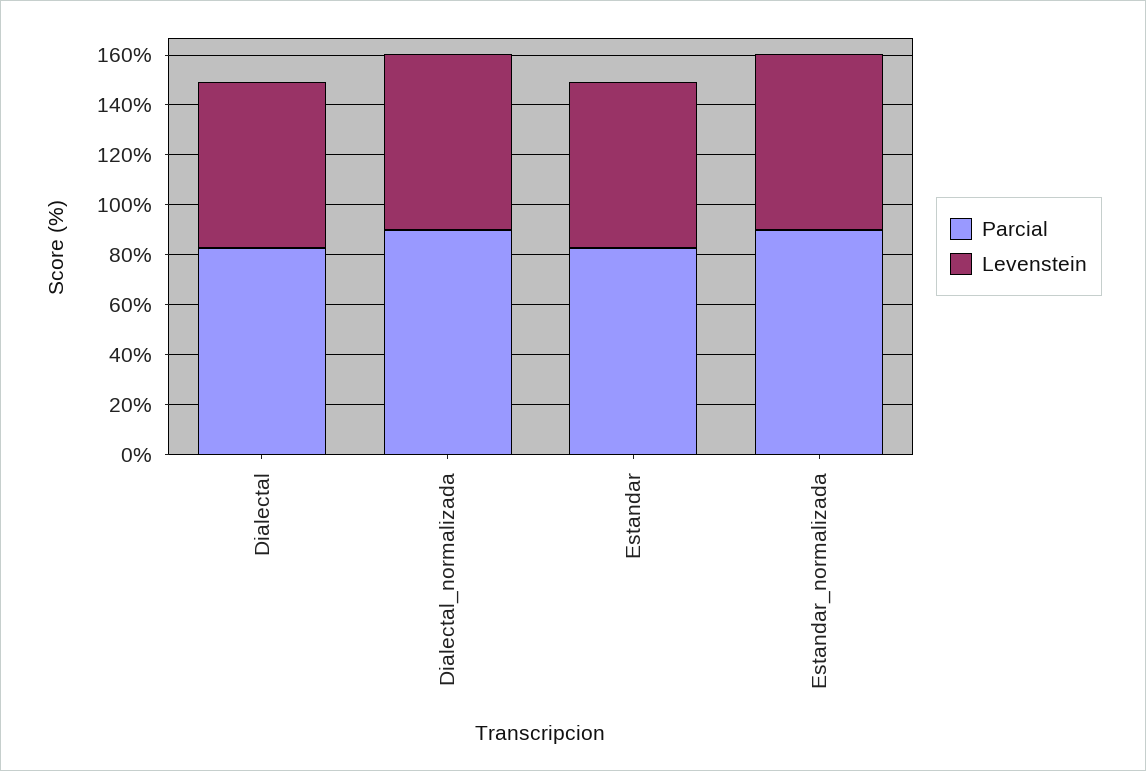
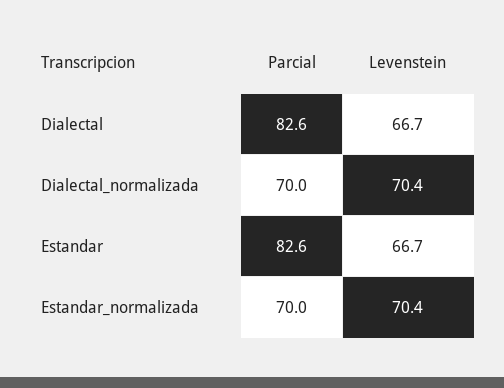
Parcial, Dialectal_normalizada: 90 -> 70
Parcial, Estandar_normalizada: 90 -> 70

